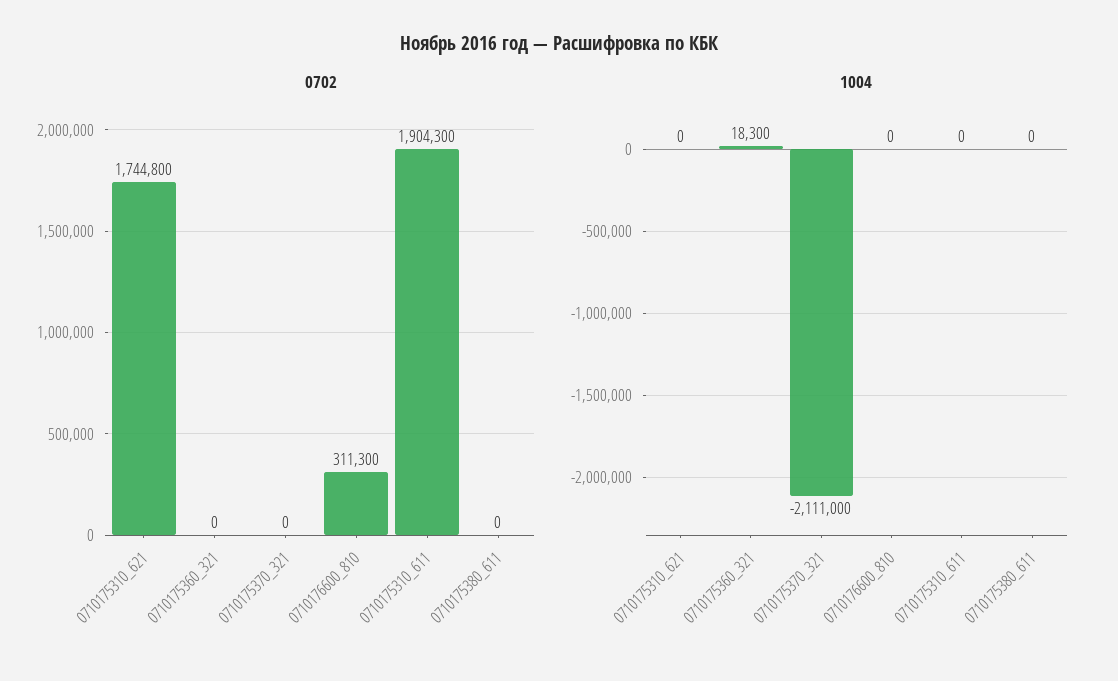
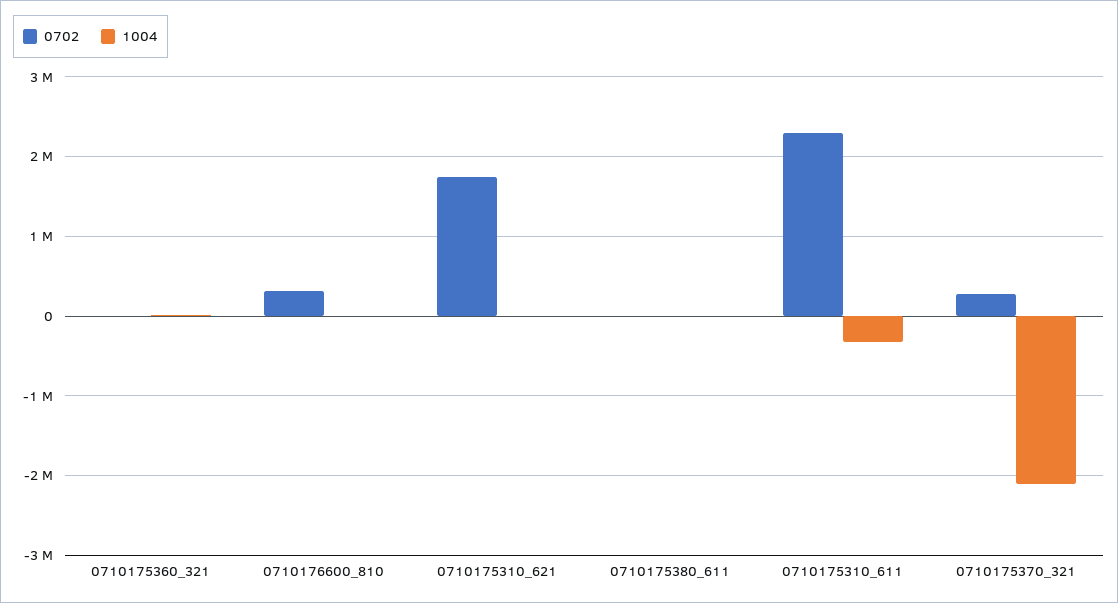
0702, 0710175370_321: 0 -> 300000
0702, 0710175310_611: 1904300 -> 2300000
1004, 0710175310_611: 0 -> -300000

